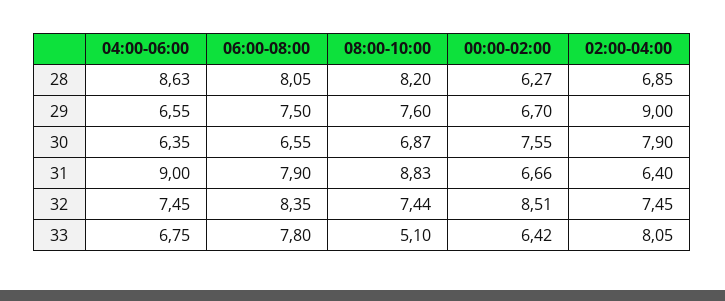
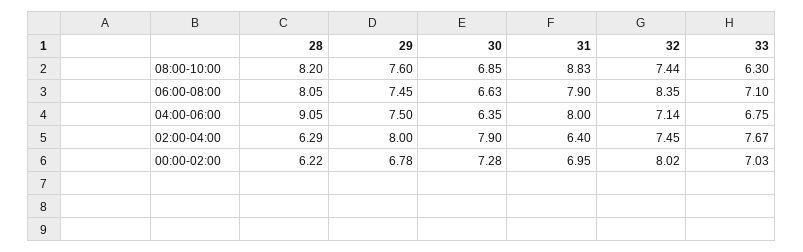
04:00-06:00, 28: 8.63 -> 9.05
00:00-02:00, 28: 6.27 -> 6.22
02:00-04:00, 28: 6.85 -> 6.29
04:00-06:00, 29: 6.55 -> 7.5
06:00-08:00, 29: 7.5 -> 7.45
00:00-02:00, 29: 6.7 -> 6.78
02:00-04:00, 29: 9 -> 8
06:00-08:00, 30: 6.55 -> 6.63
08:00-10:00, 30: 6.87 -> 6.85
00:00-02:00, 30: 7.55 -> 7.28
04:00-06:00, 31: 9 -> 8
00:00-02:00, 31: 6.66 -> 6.95
04:00-06:00, 32: 7.45 -> 7.14
00:00-02:00, 32: 8.51 -> 8.02
06:00-08:00, 33: 7.8 -> 7.1
08:00-10:00, 33: 5.1 -> 6.3
00:00-02:00, 33: 6.42 -> 7.03
02:00-04:00, 33: 8.05 -> 7.67

